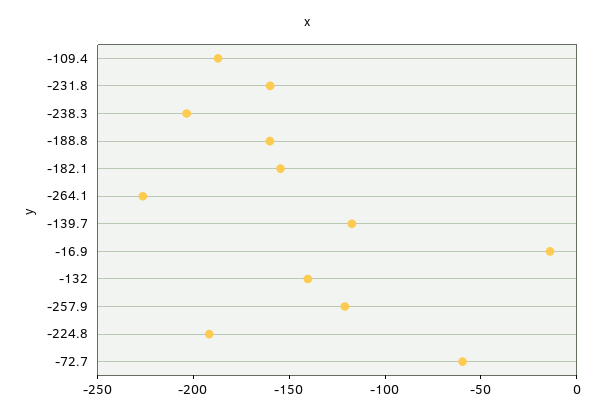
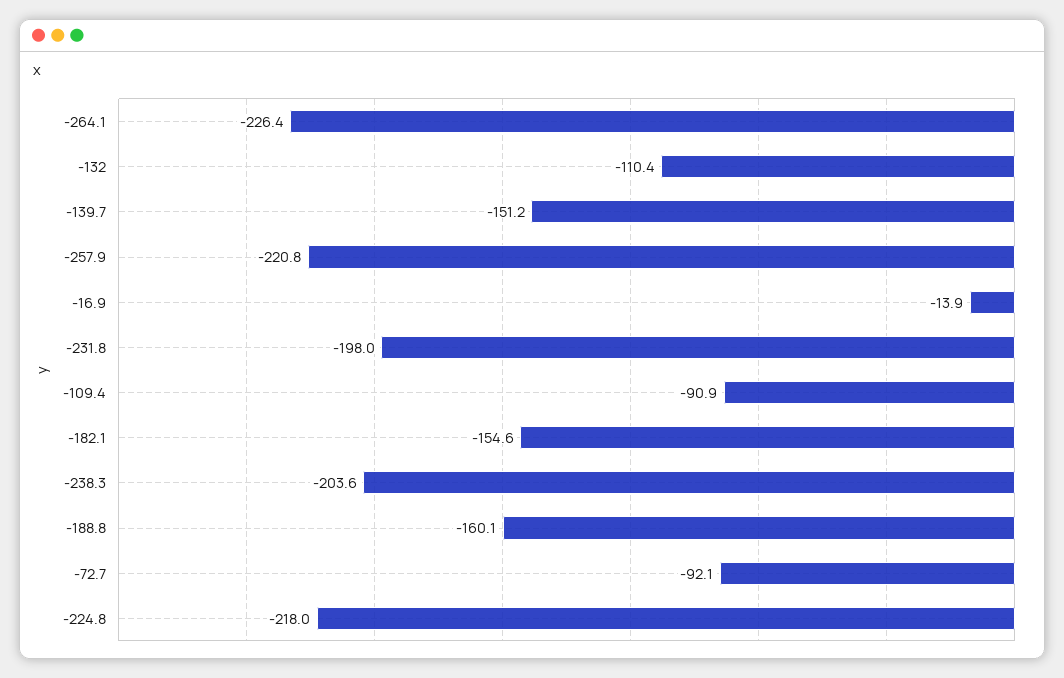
-109.4: -190 -> -90.9
-231.8: -160 -> -198
-139.7: -120 -> -151.2
-132: -140 -> -110.4
-257.9: -120 -> -220.8
-224.8: -190 -> -218
-72.7: -60 -> -92.1

